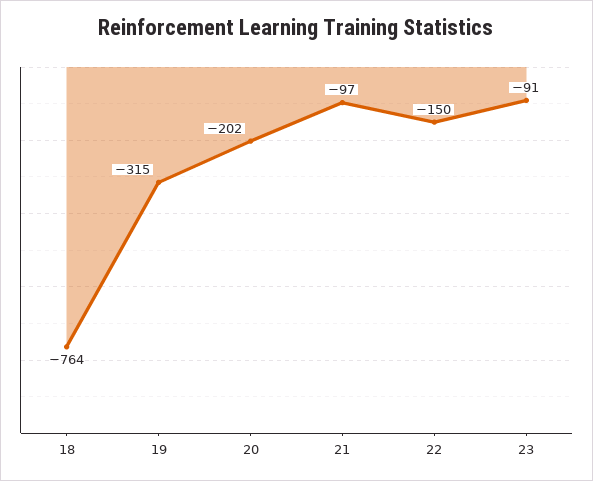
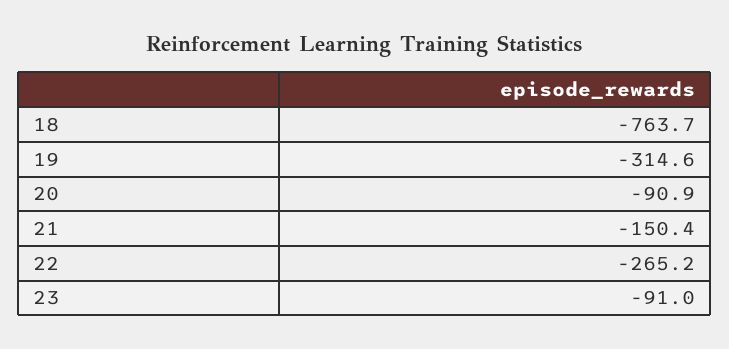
20: -202 -> -90.9
21: -97 -> -150.4
22: -150 -> -265.2

